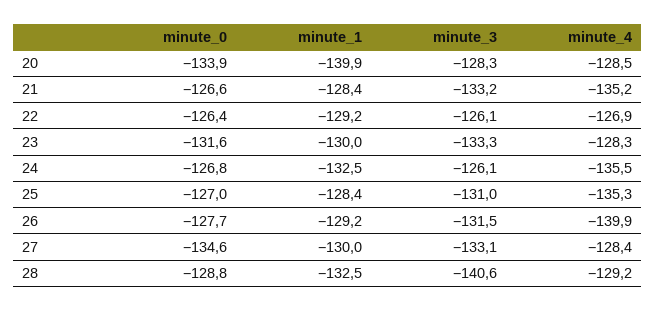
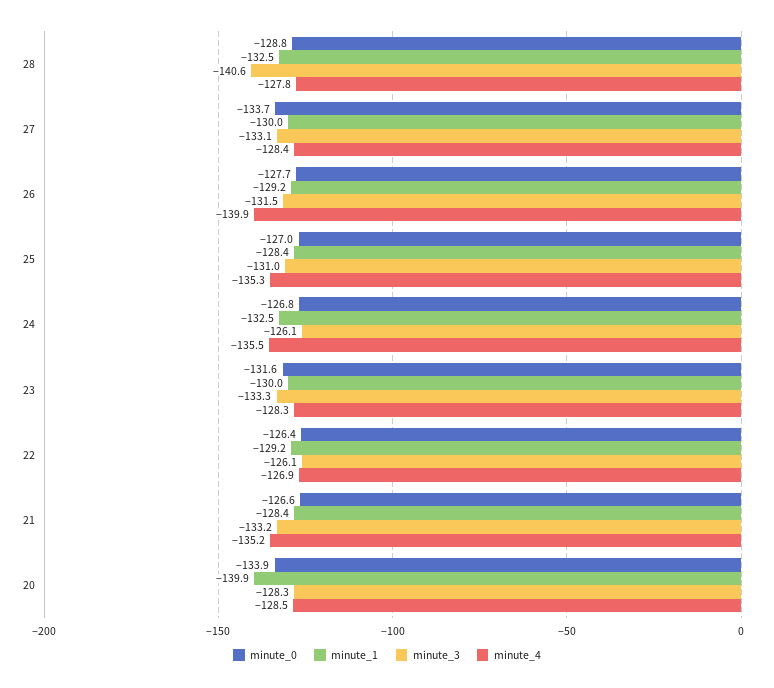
minute_0, 27: -134.6 -> -133.7
minute_4, 28: -129.2 -> -127.8

